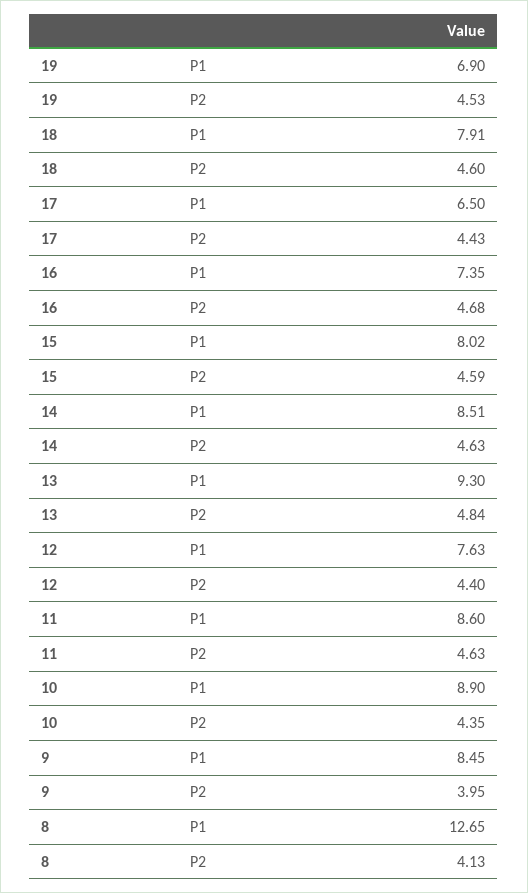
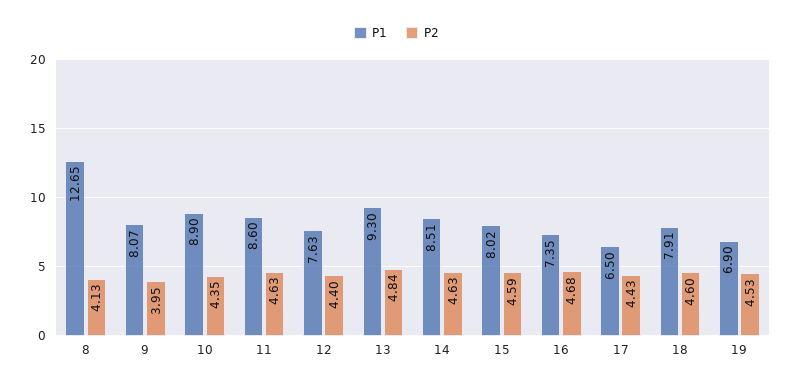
P1, 9: 8.45 -> 8.07

